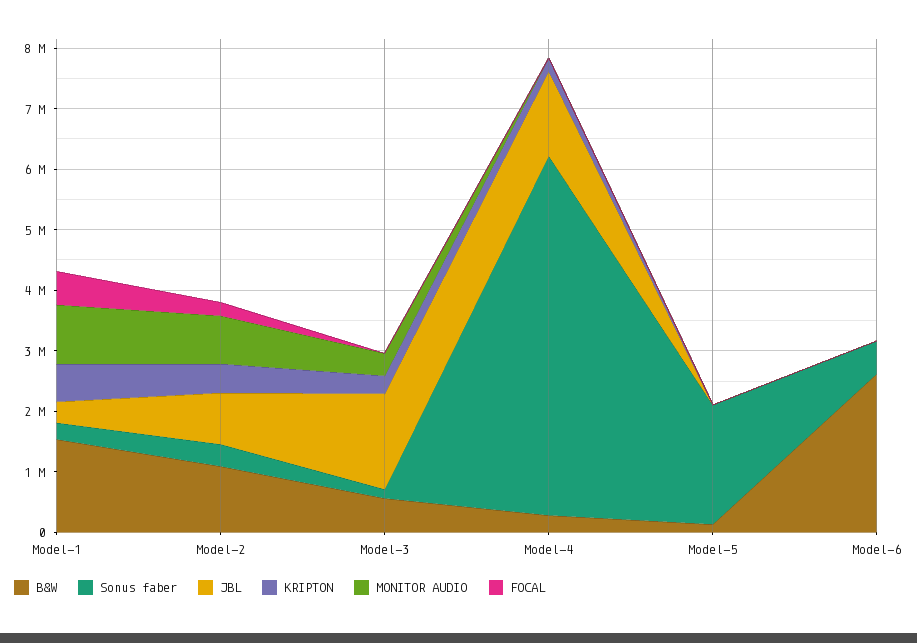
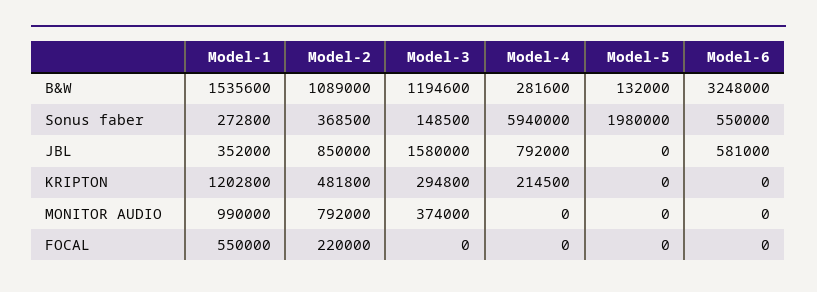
KRIPTON, Model-1: 600000 -> 1202800
B&W, Model-3: 600000 -> 1194600
JBL, Model-4: 1400000 -> 792000
B&W, Model-6: 2600000 -> 3248000
JBL, Model-6: 0 -> 581000

